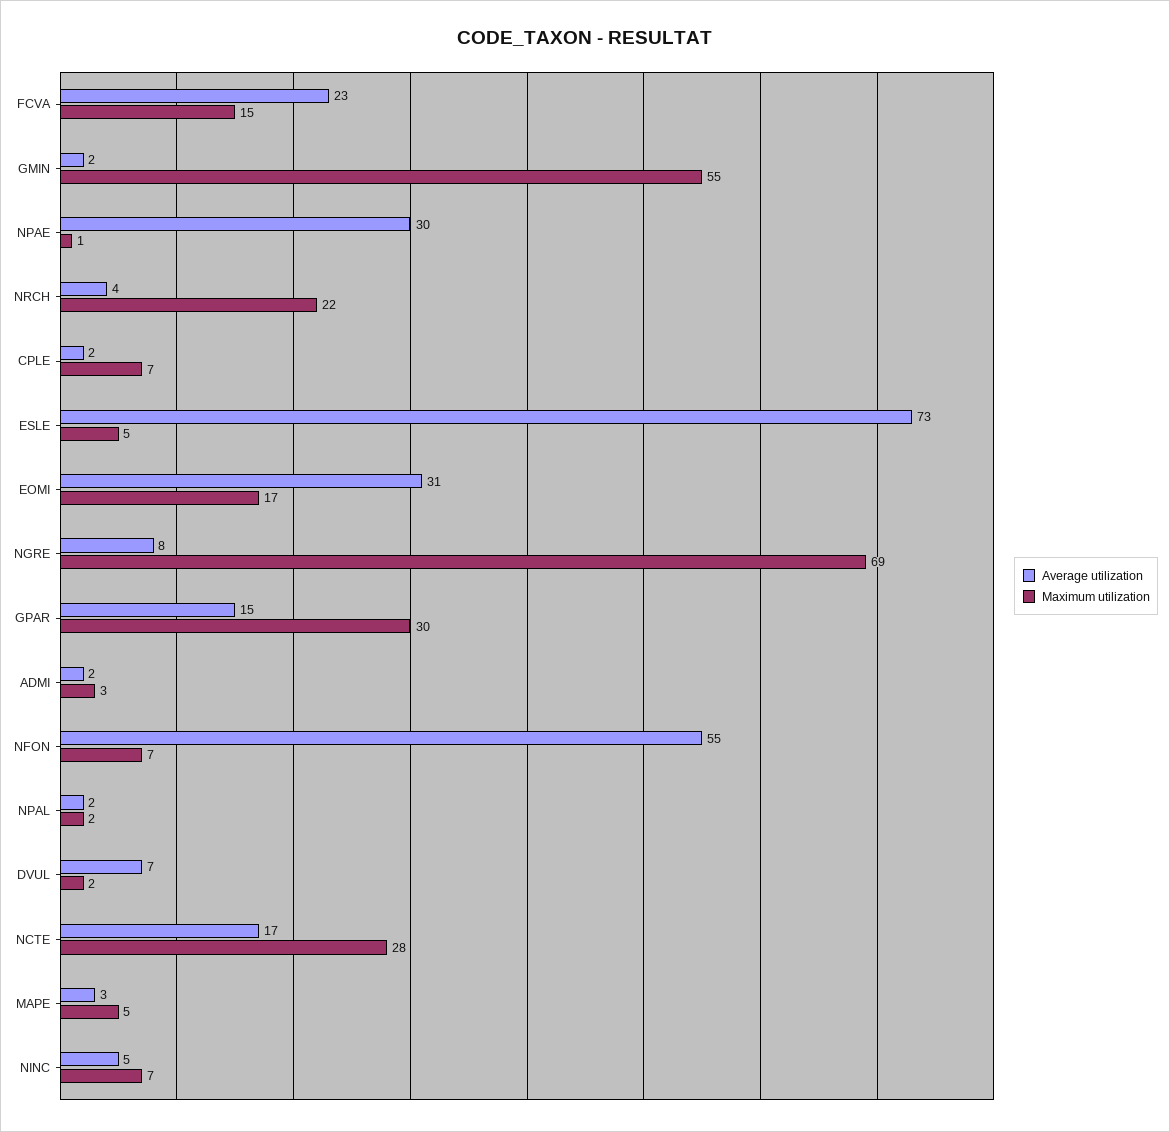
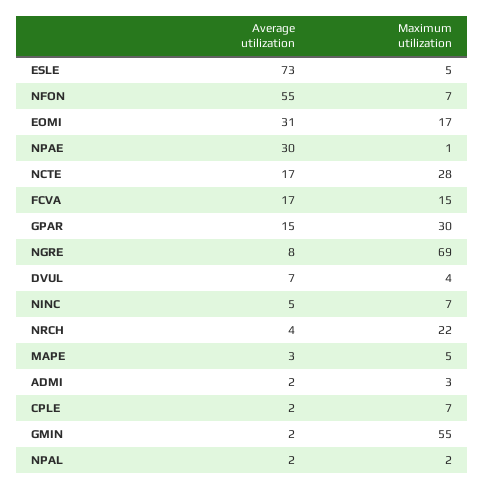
Average utilization, FCVA: 23 -> 17
Maximum utilization, DVUL: 2 -> 4

